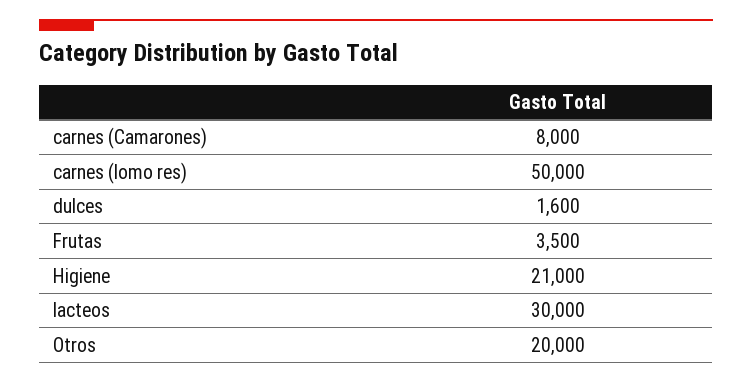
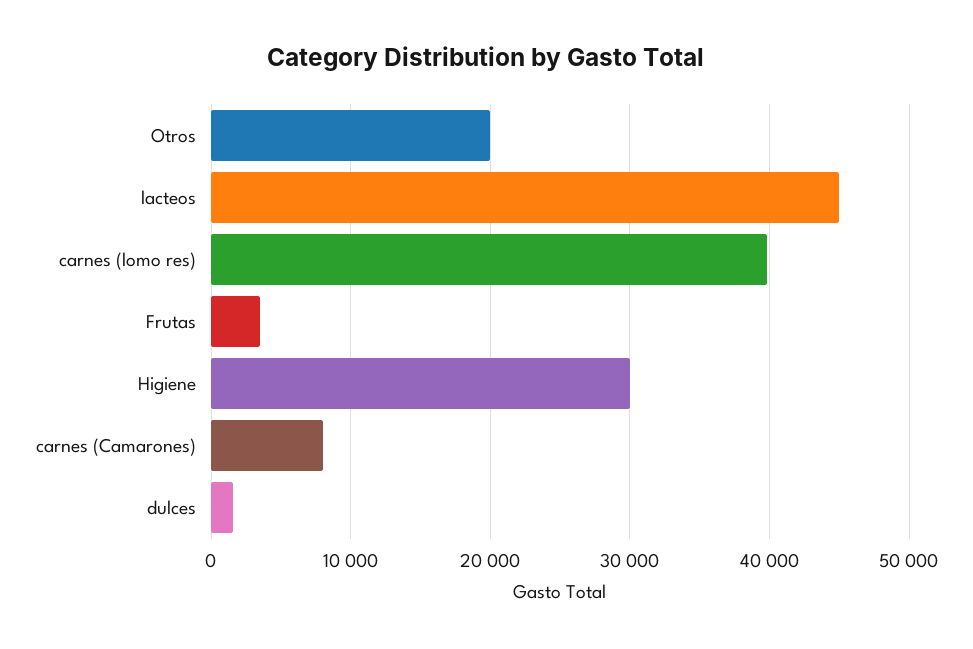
carnes (lomo res): 50000 -> 40000
Higiene: 21000 -> 30000
lacteos: 30000 -> 45000

